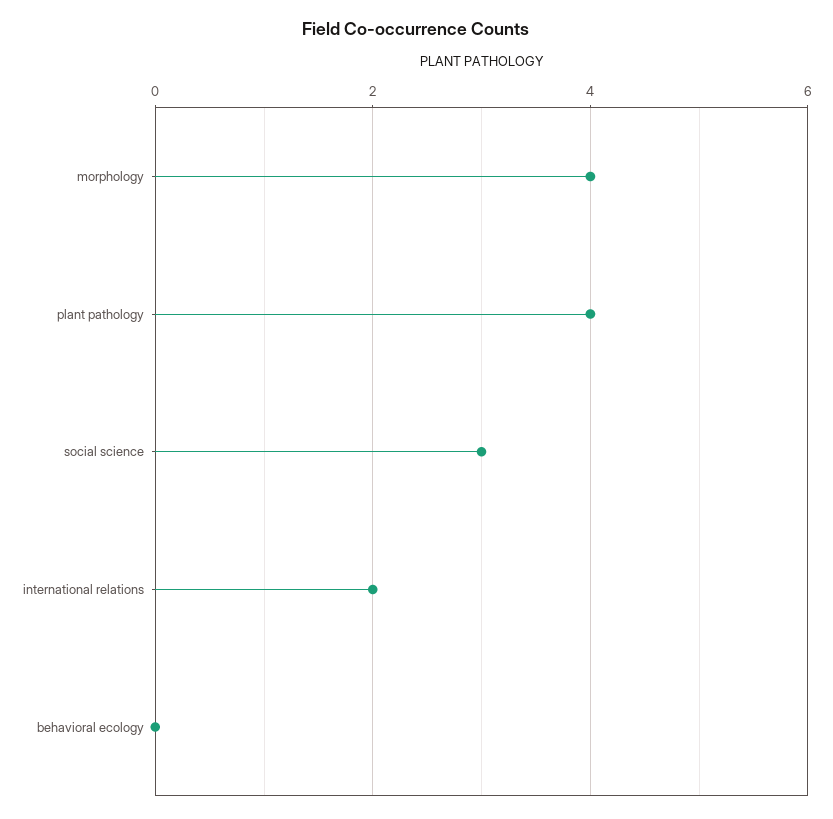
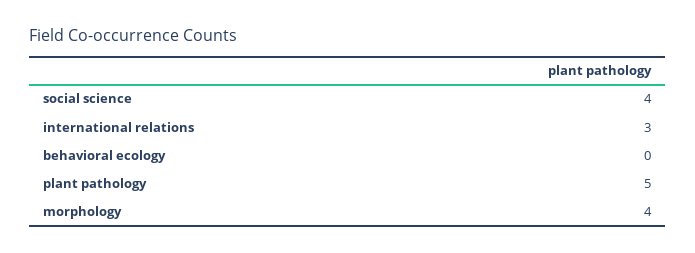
plant pathology: 4 -> 5
social science: 3 -> 4
international relations: 2 -> 3

